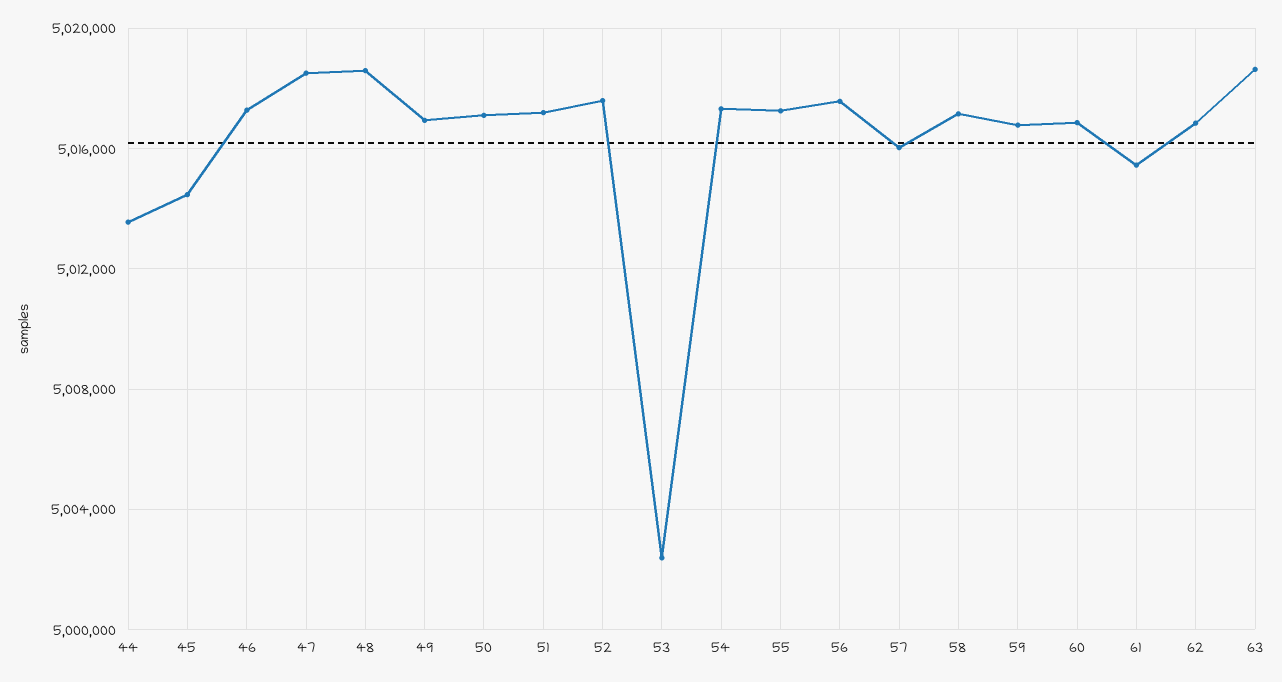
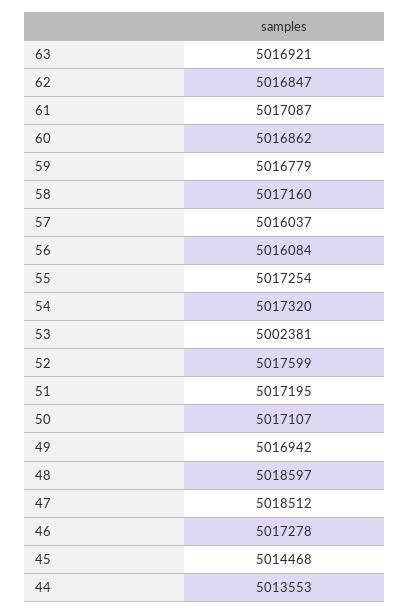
56: 5017500 -> 5016084
61: 5015500 -> 5017087
63: 5018500 -> 5016921

